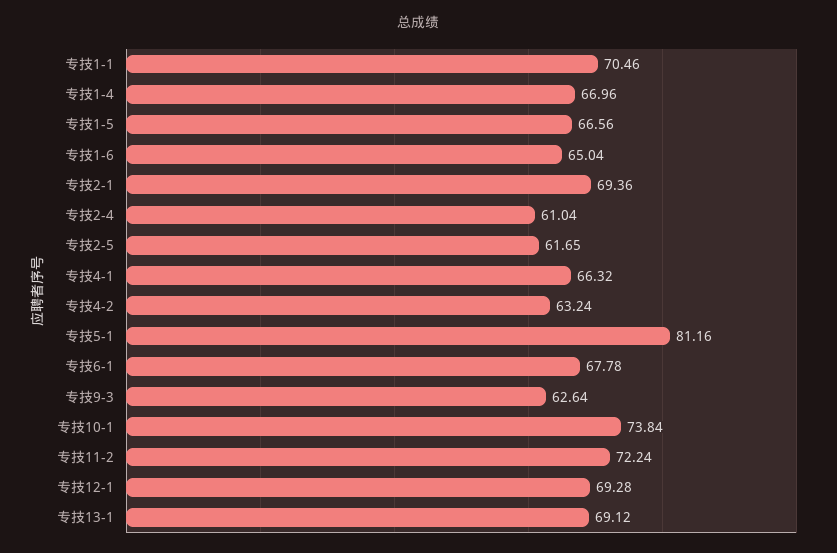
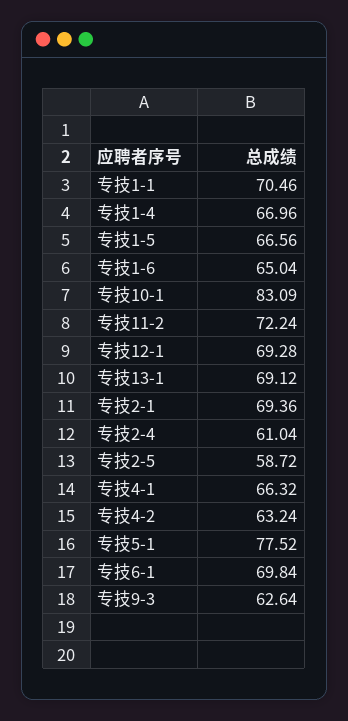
专技2-5: 61.65 -> 58.72
专技5-1: 81.16 -> 77.52
专技6-1: 67.78 -> 69.84
专技10-1: 73.84 -> 83.09

